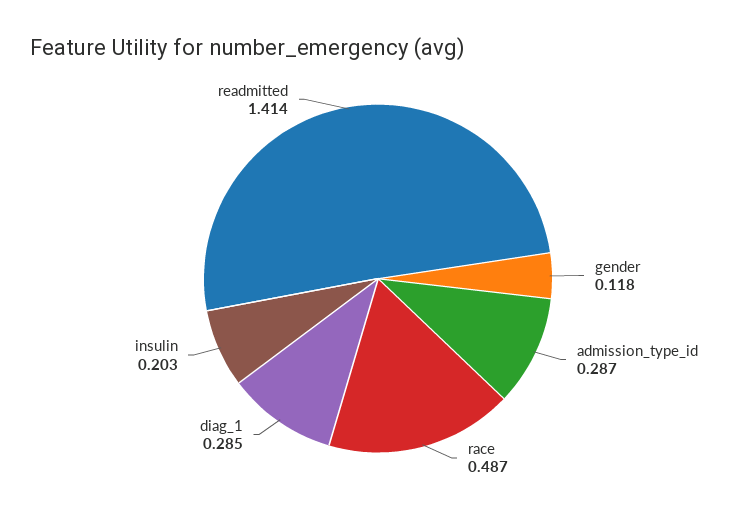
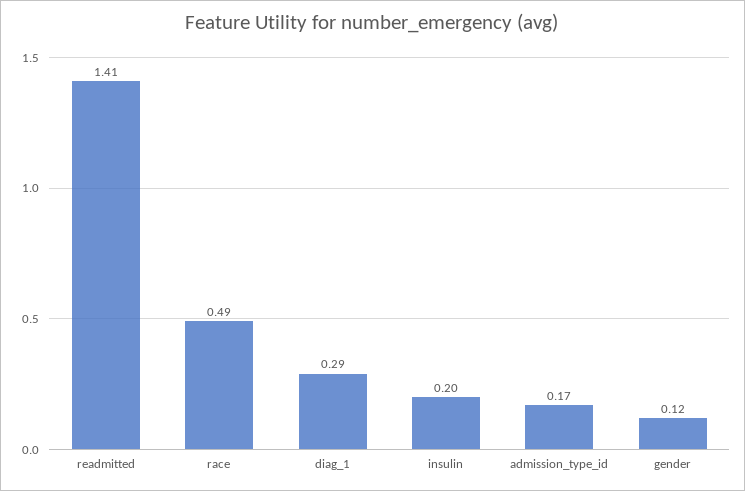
admission_type_id: 0.287 -> 0.17

